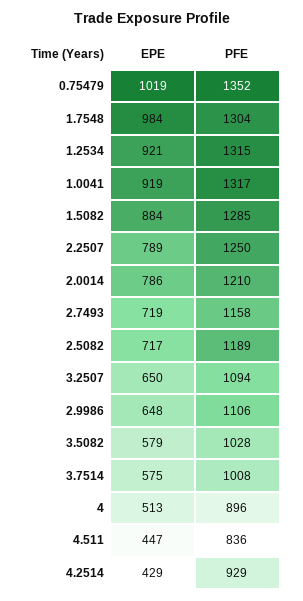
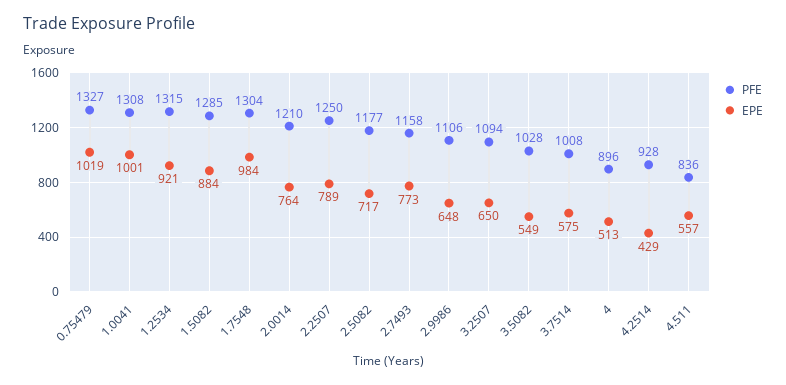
PFE, 0.75479: 1352 -> 1327
EPE, 1.0041: 919 -> 1001
PFE, 1.0041: 1317 -> 1308
EPE, 2.0014: 786 -> 764
EPE, 2.7493: 719 -> 773
PFE, 2.5082: 1189 -> 1177
EPE, 3.5082: 579 -> 549
EPE, 4.511: 447 -> 557
PFE, 4.2514: 929 -> 928

